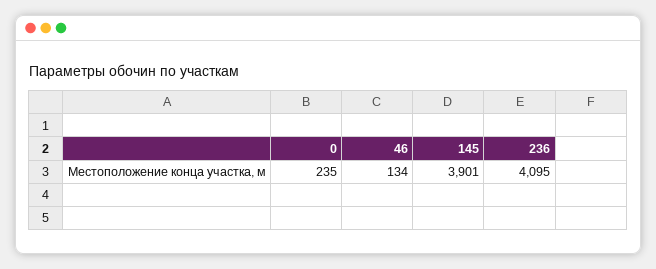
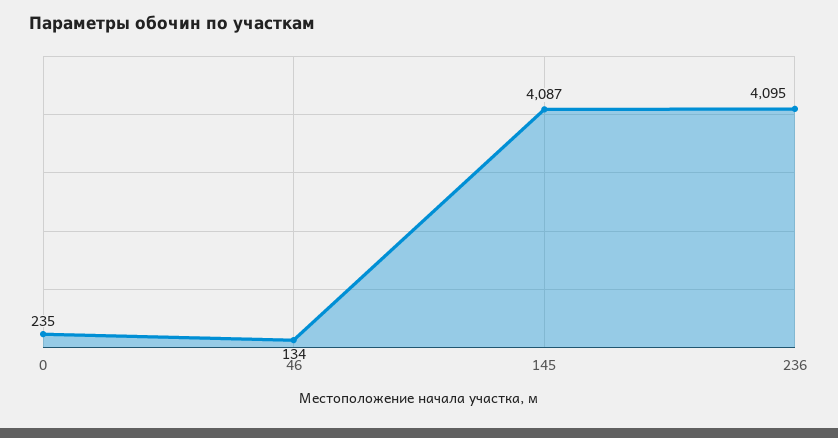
145: 3901 -> 4087

